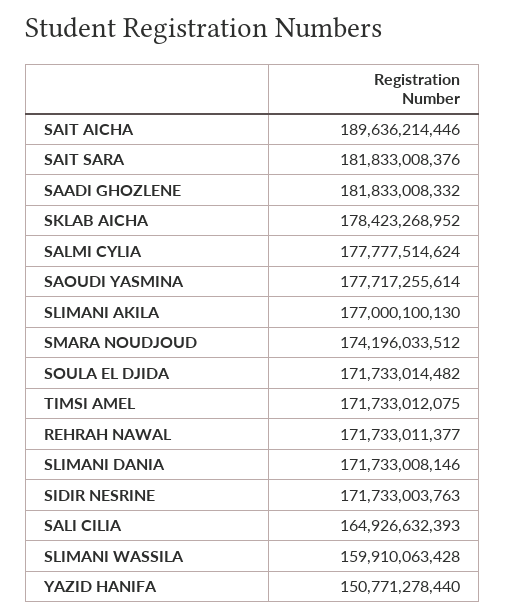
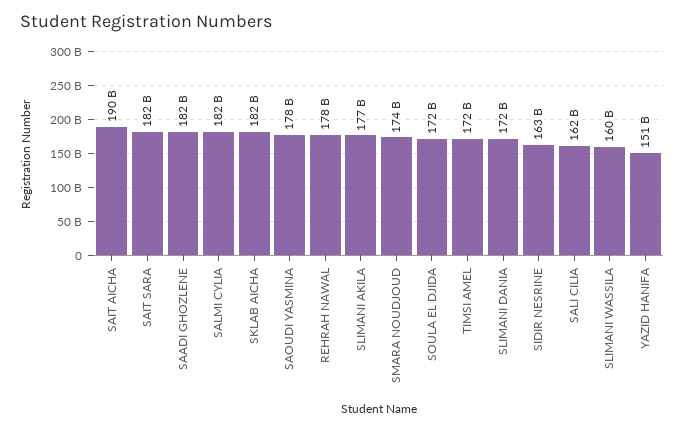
SKLAB AICHA: 178423268952 -> 182000000000
SALMI CYLIA: 177777514624 -> 182000000000
REHRAH NAWAL: 171733011377 -> 178000000000
SIDIR NESRINE: 171733003763 -> 163000000000
SALI CILIA: 164926632393 -> 162000000000

